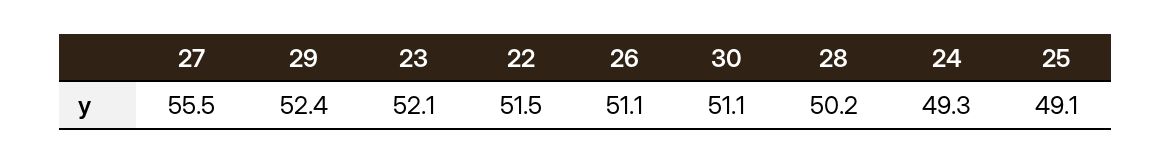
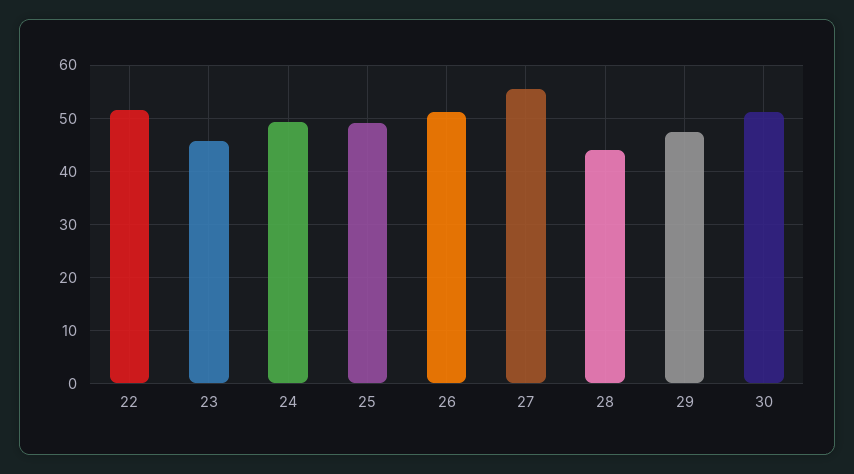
29: 52.4 -> 48
23: 52.1 -> 46
28: 50.2 -> 44

